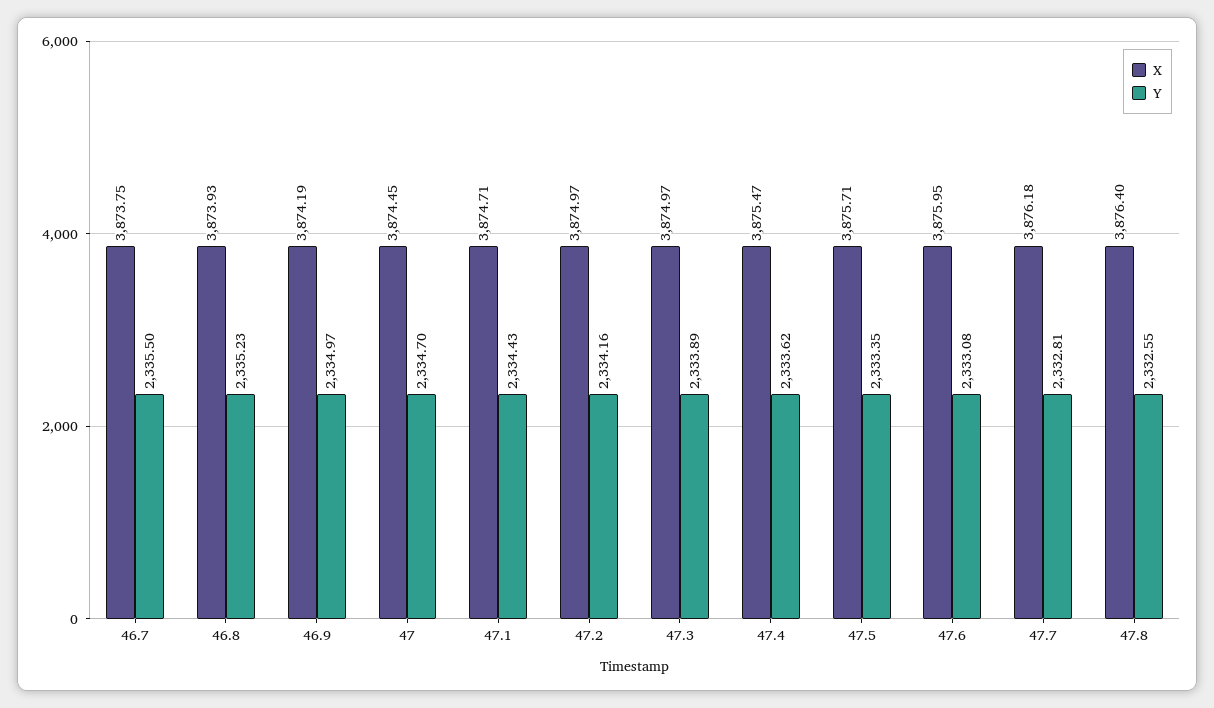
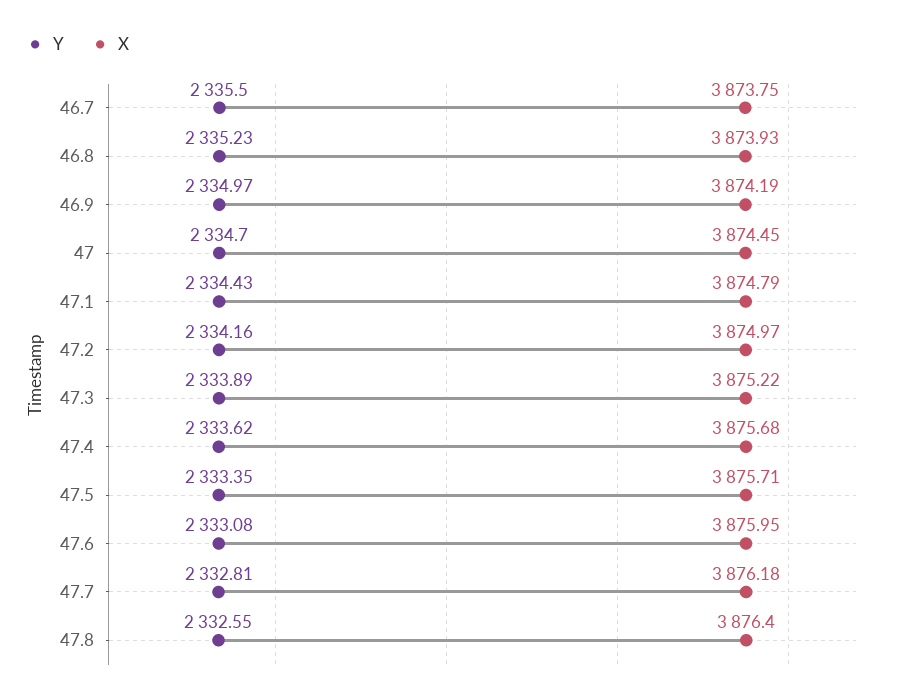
X, 47.1: 3874.71 -> 3874.79
X, 47.3: 3874.97 -> 3875.22
X, 47.4: 3875.47 -> 3875.68

